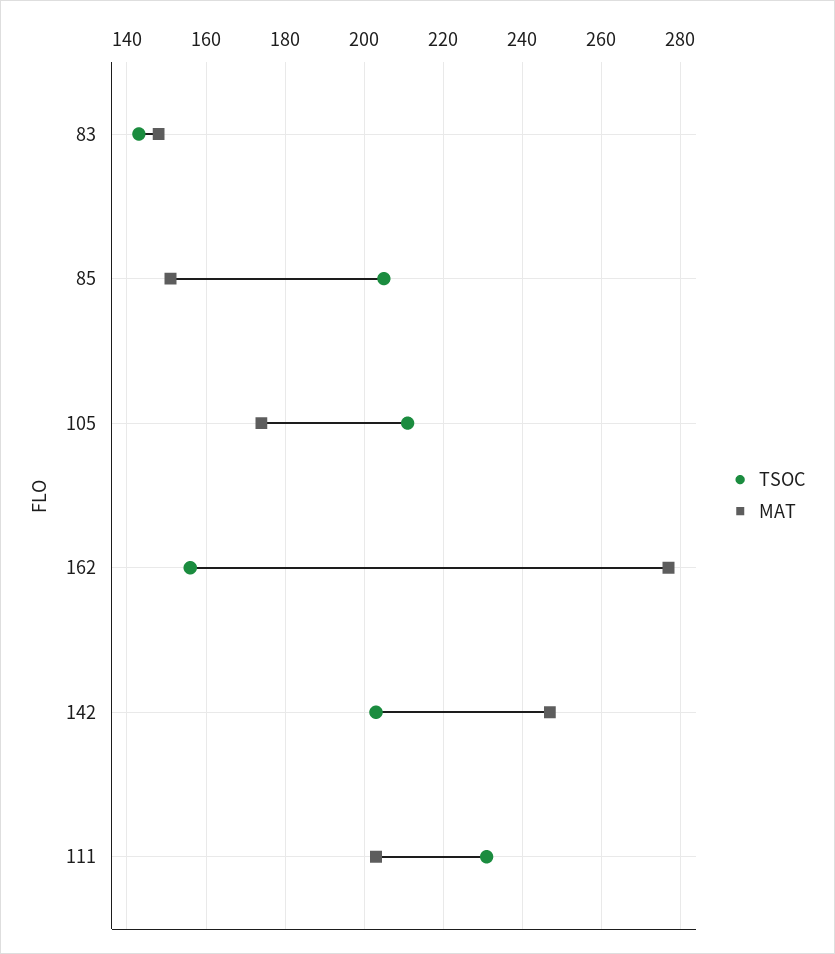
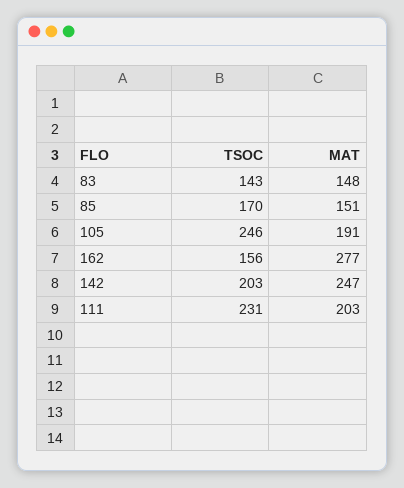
TSOC, 85: 205 -> 170
TSOC, 105: 210 -> 246
MAT, 105: 175 -> 191

